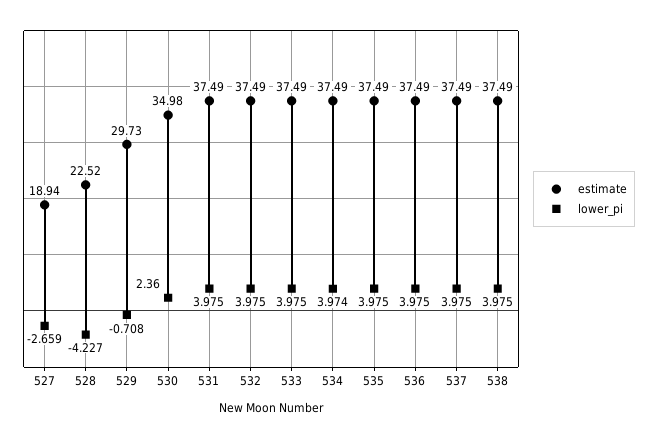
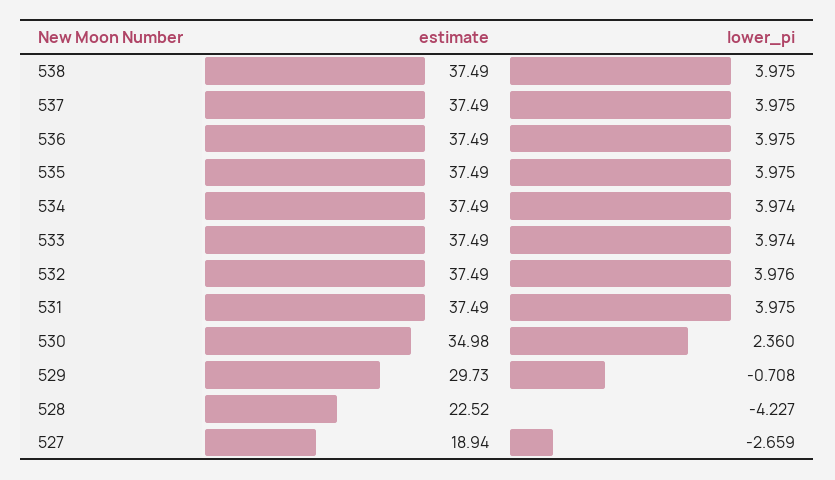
lower_pi, 532: 3.975 -> 3.976
lower_pi, 533: 3.975 -> 3.974

